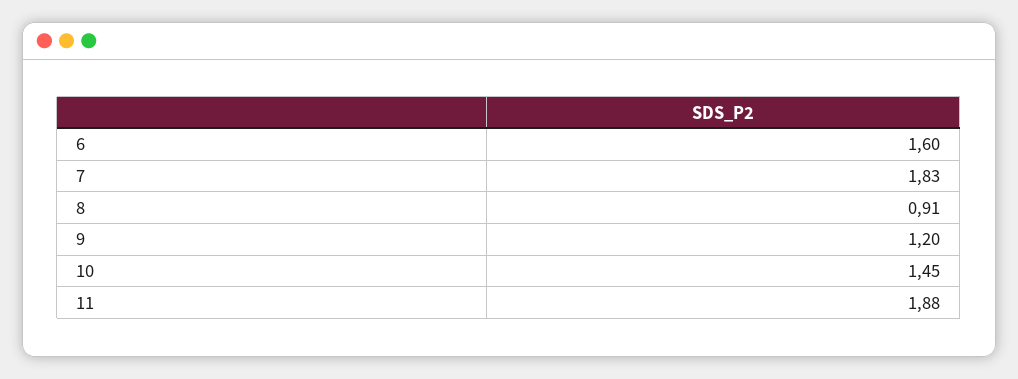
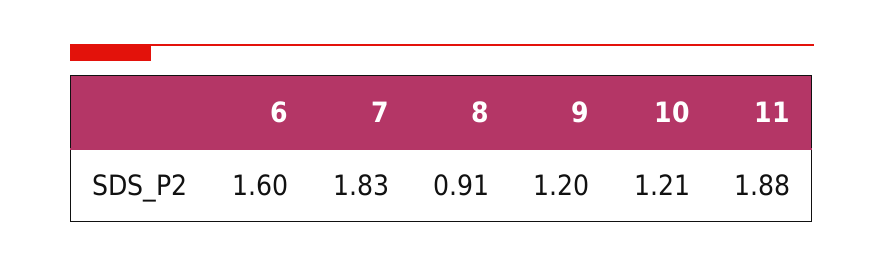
10: 1.45 -> 1.21

